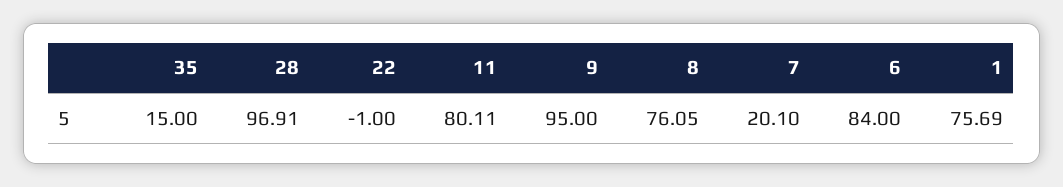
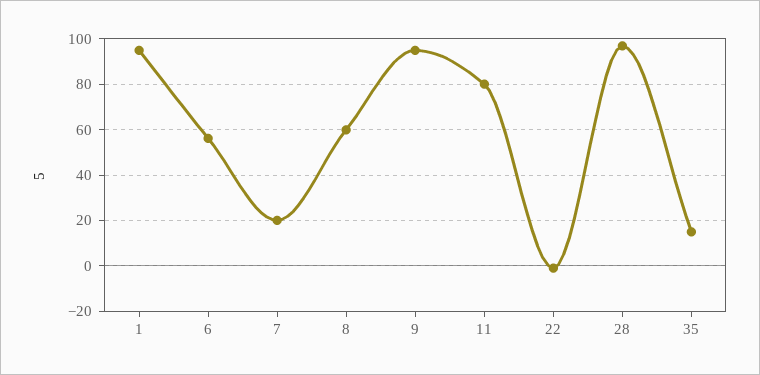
8: 76.05 -> 60
6: 84 -> 55
1: 75.69 -> 95

